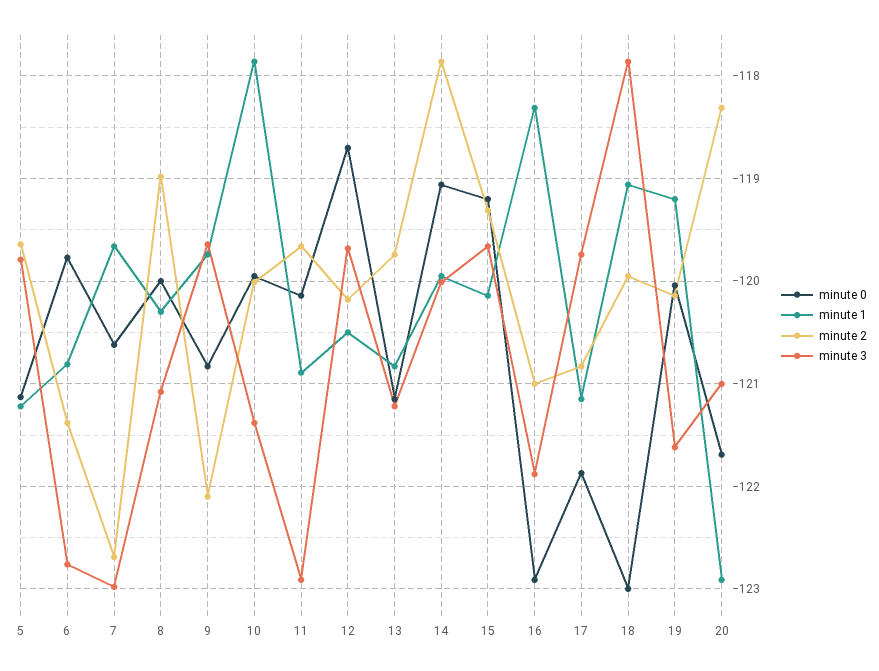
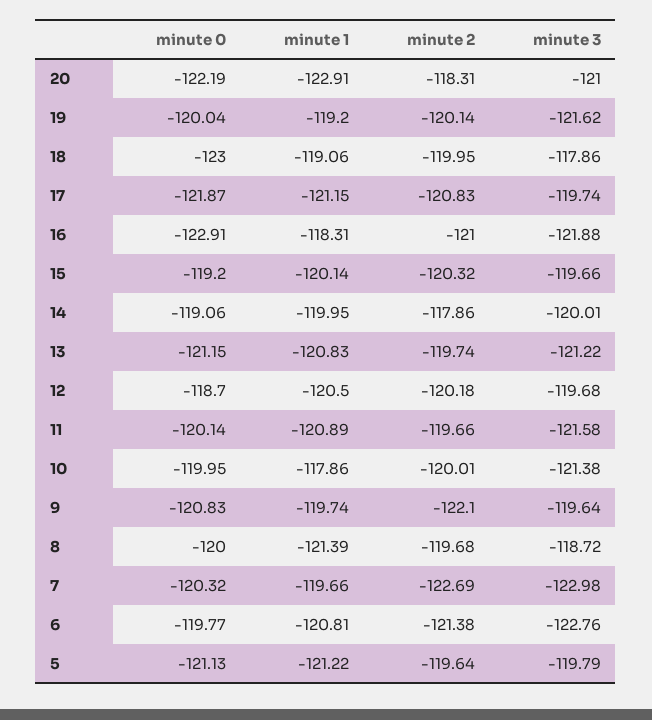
minute 0, 7: -120.6 -> -120.32
minute 1, 8: -120.3 -> -121.39
minute 2, 8: -119 -> -119.68
minute 3, 8: -121.1 -> -118.72
minute 3, 11: -122.9 -> -121.58
minute 2, 15: -119.3 -> -120.32
minute 0, 20: -121.7 -> -122.19

